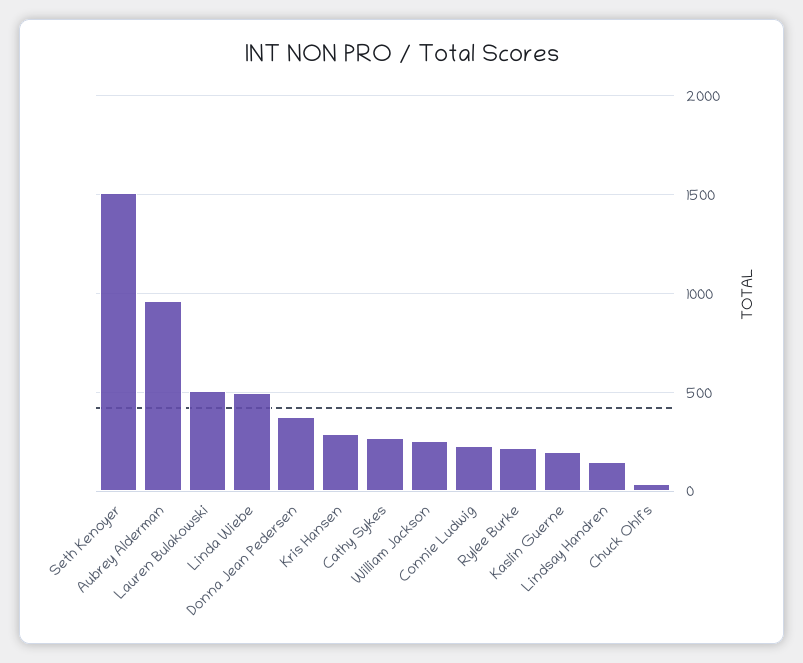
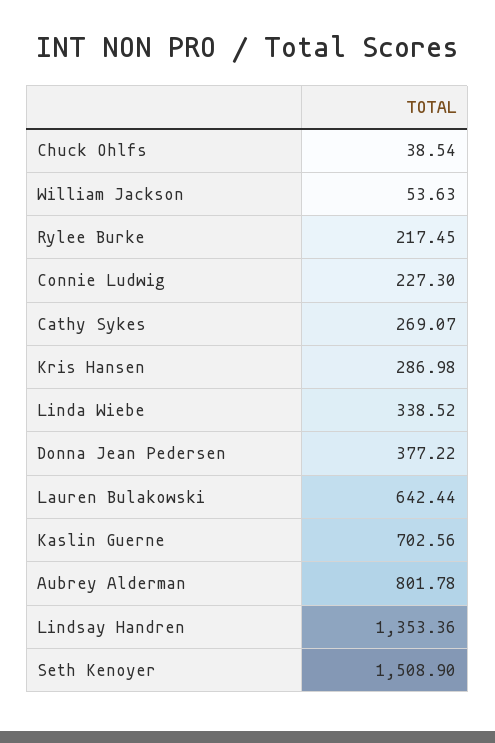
Aubrey Alderman: 950 -> 801.78
Lauren Bulakowski: 500 -> 642.44
Linda Wiebe: 500 -> 338.52
William Jackson: 250 -> 53.63
Kaslin Guerne: 200 -> 702.56
Lindsay Handren: 150 -> 1353.36

